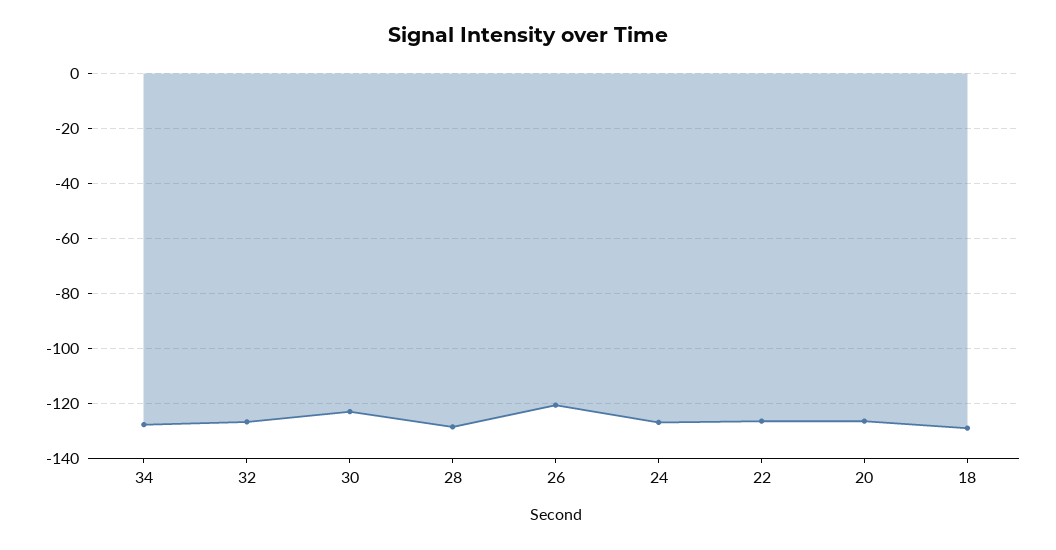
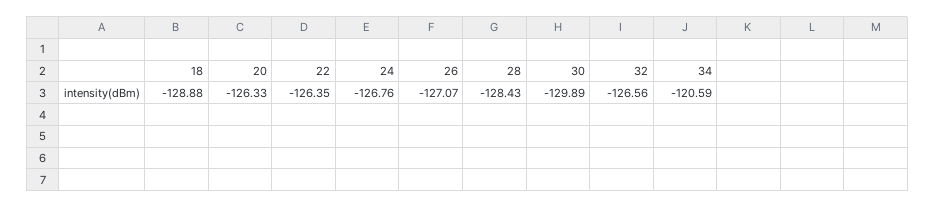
34: -127.5 -> -120.59
30: -122.5 -> -129.89
26: -120 -> -127.07

